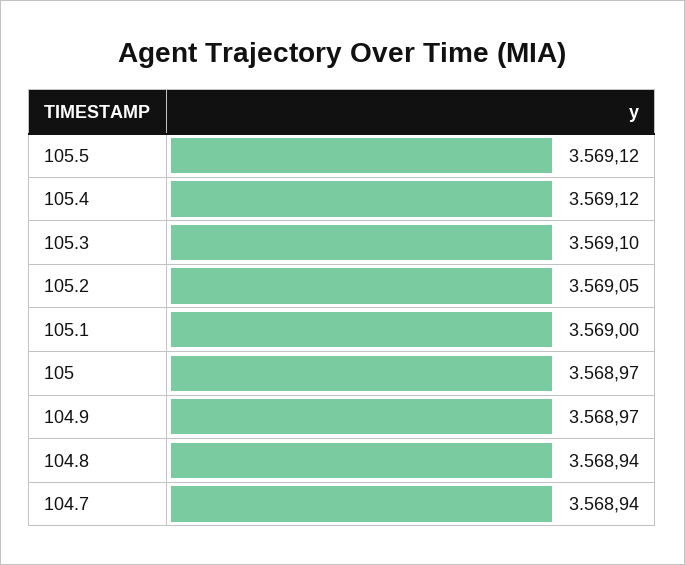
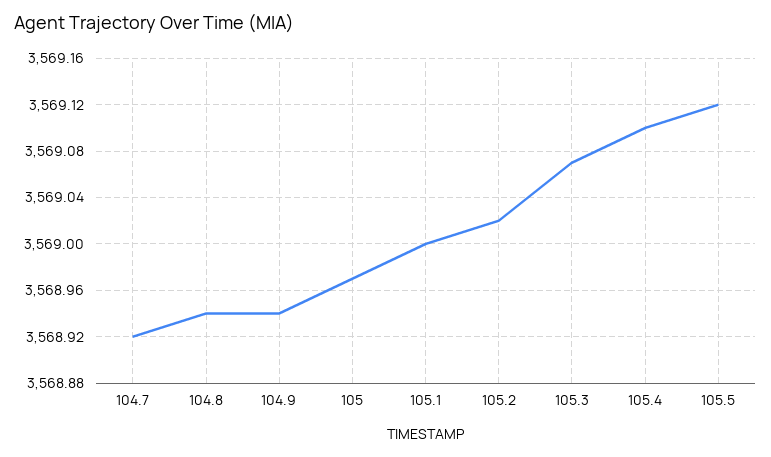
105.4: 3569.12 -> 3569.1
105.3: 3569.1 -> 3569.07
105.2: 3569.05 -> 3569.02
104.9: 3568.97 -> 3568.94
104.7: 3568.94 -> 3568.92

